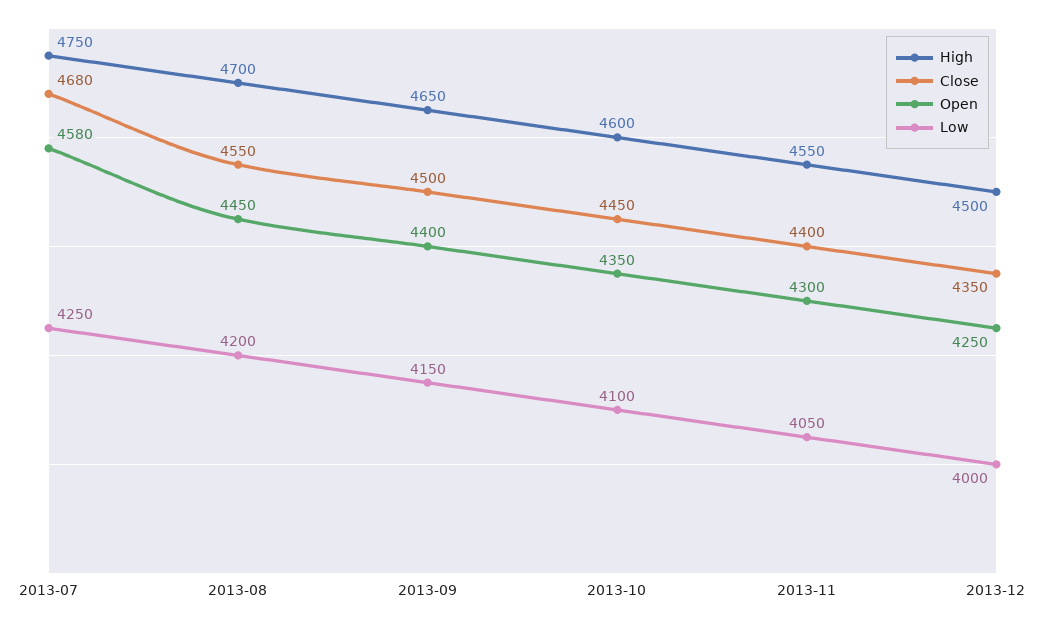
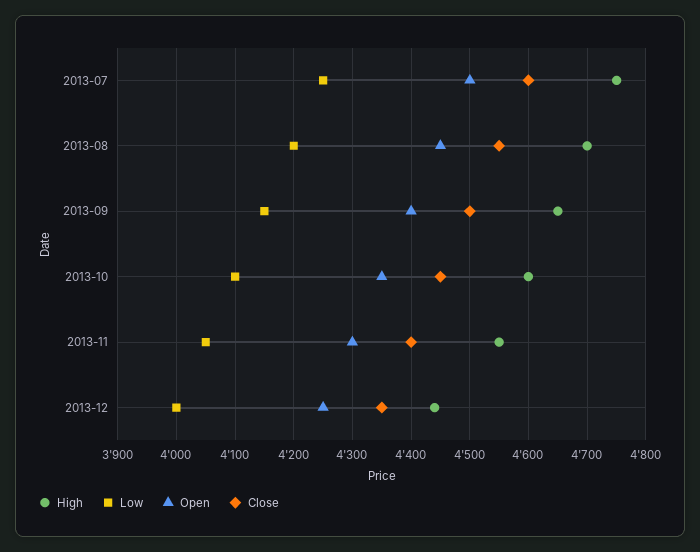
Close, 2013-07: 4680 -> 4600
Open, 2013-07: 4580 -> 4500
High, 2013-12: 4500 -> 4440

